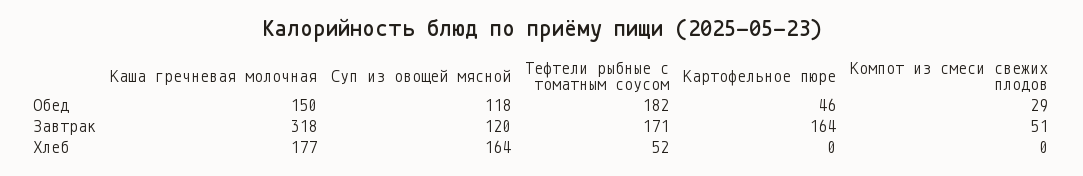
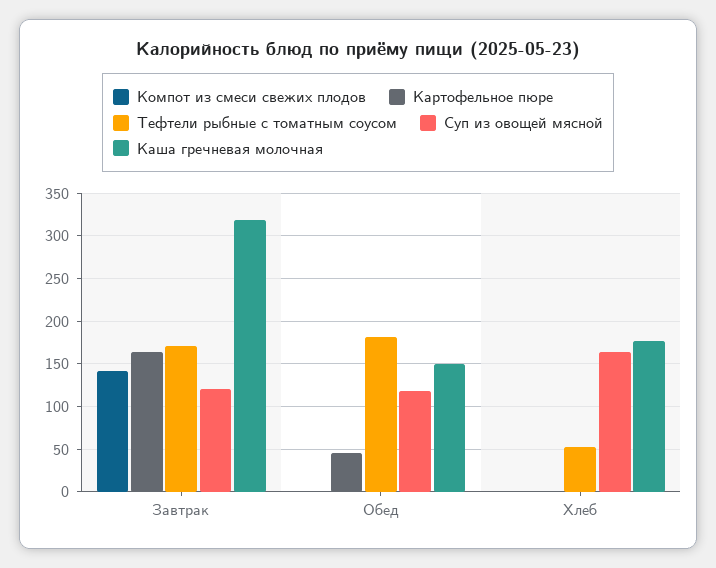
Компот из смеси свежих плодов, Обед: 29 -> 0
Компот из смеси свежих плодов, Завтрак: 51 -> 140

